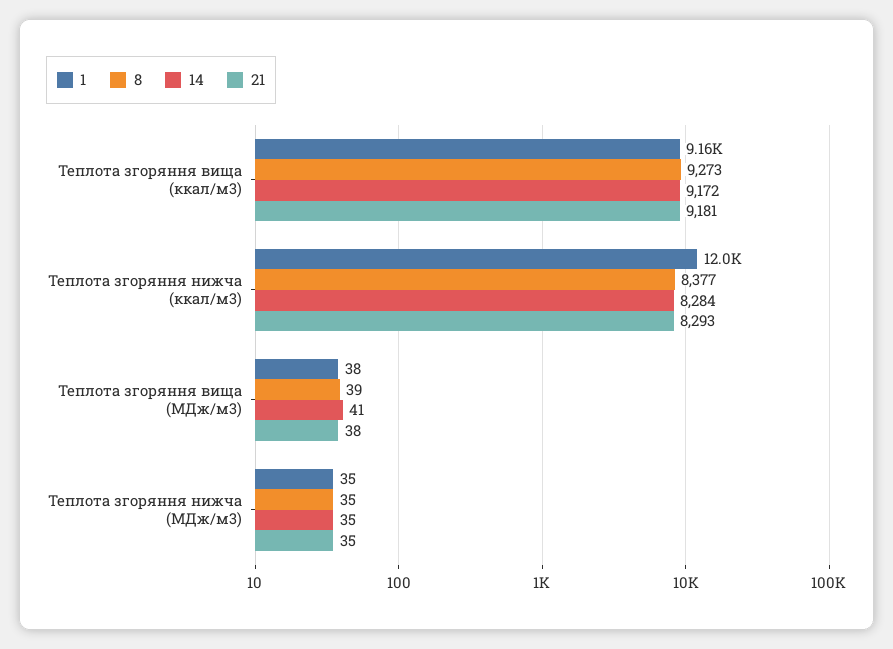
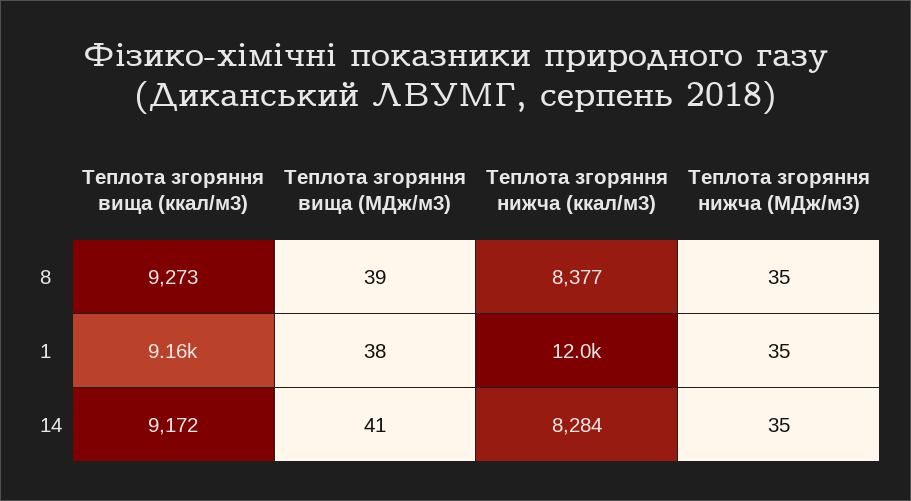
21, Теплота згоряння вища (ккал/м3): 9181 -> none
21, Теплота згоряння нижча (ккал/м3): 8293 -> none
21, Теплота згоряння вища (МДж/м3): 38 -> none
21, Теплота згоряння нижча (МДж/м3): 35 -> none

